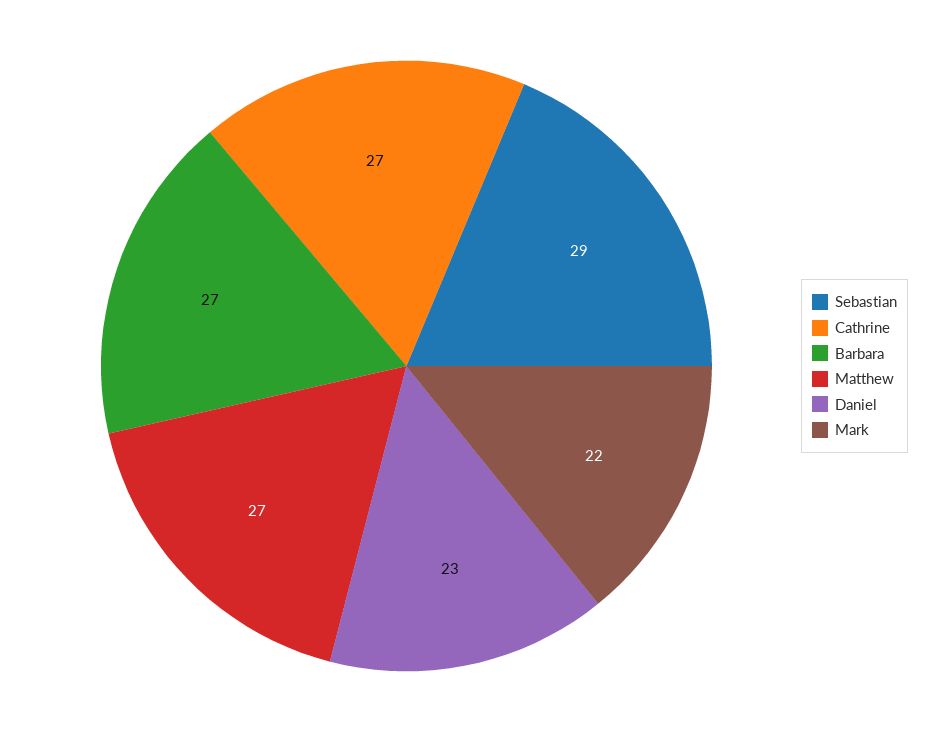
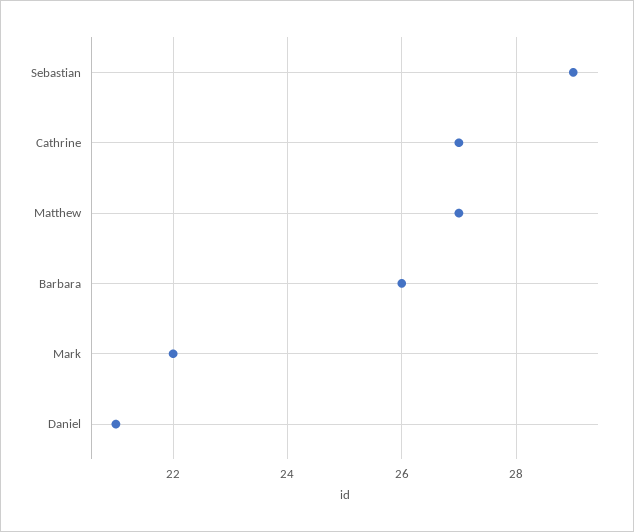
Barbara: 27 -> 26
Daniel: 23 -> 21

